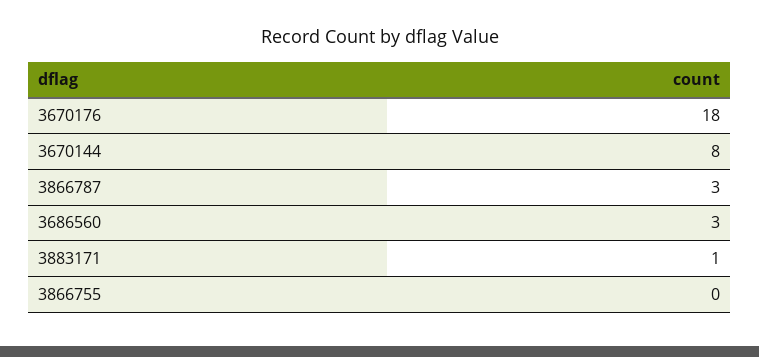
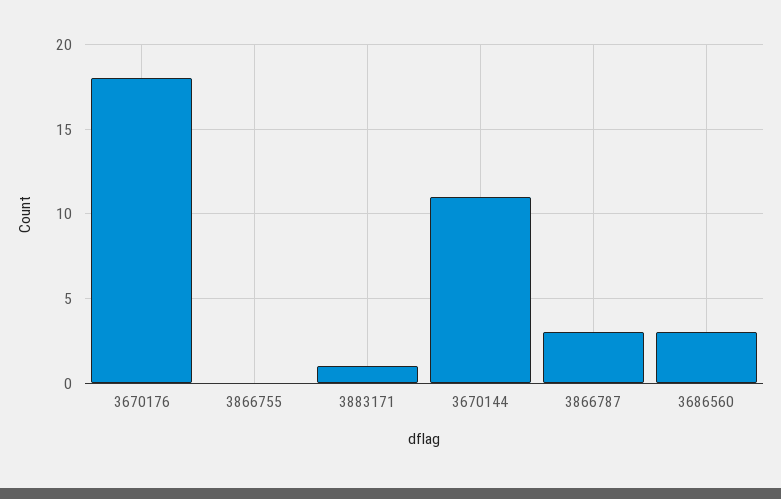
3670144: 8 -> 11

